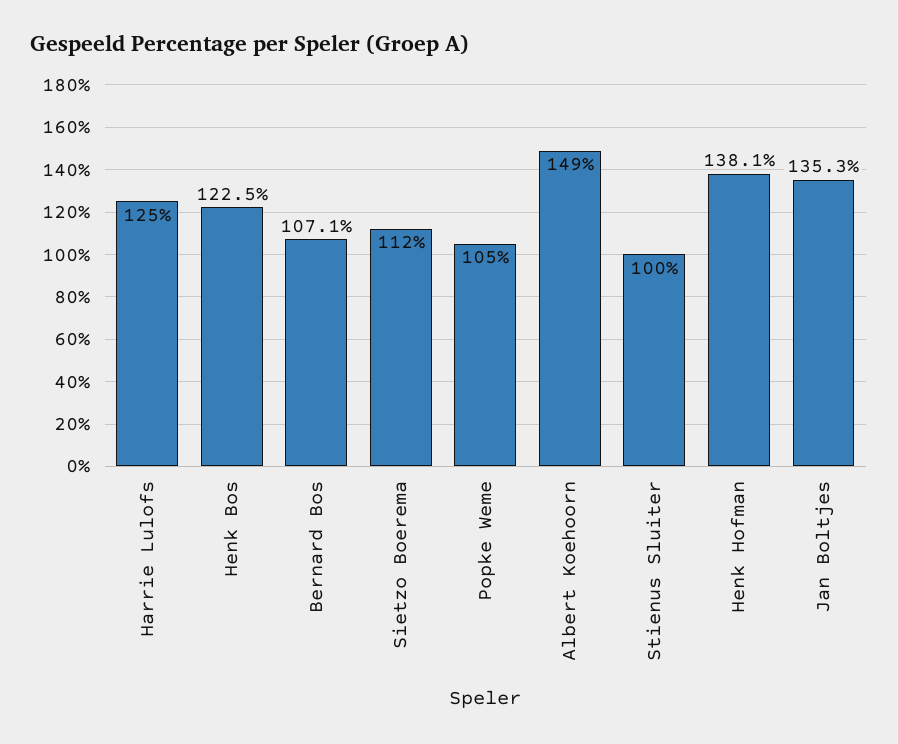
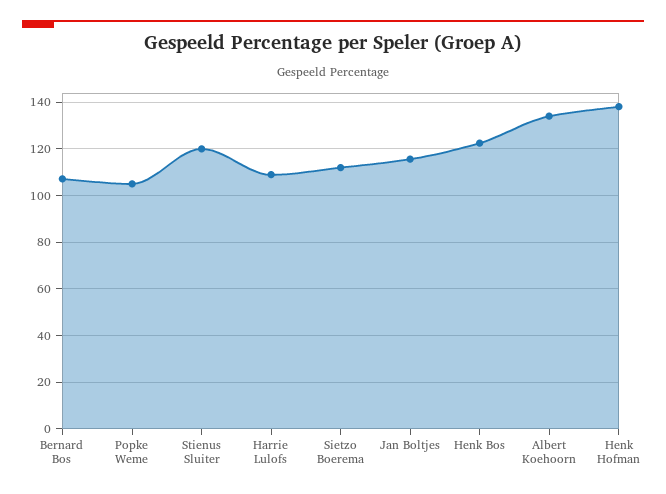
Harrie Lulofs: 125 -> 110
Albert Koehoorn: 149 -> 135
Stienus Sluiter: 100 -> 120
Jan Boltjes: 135.3 -> 115

